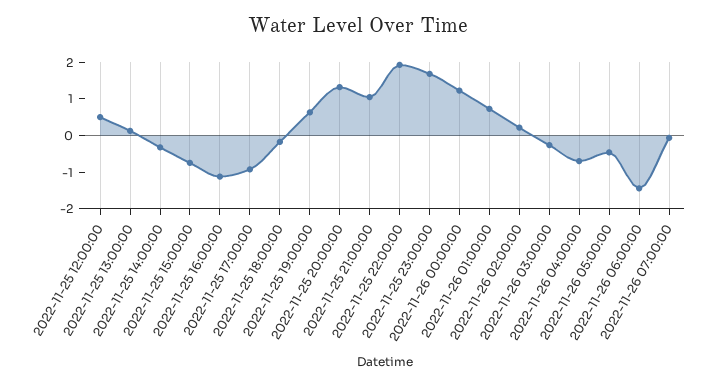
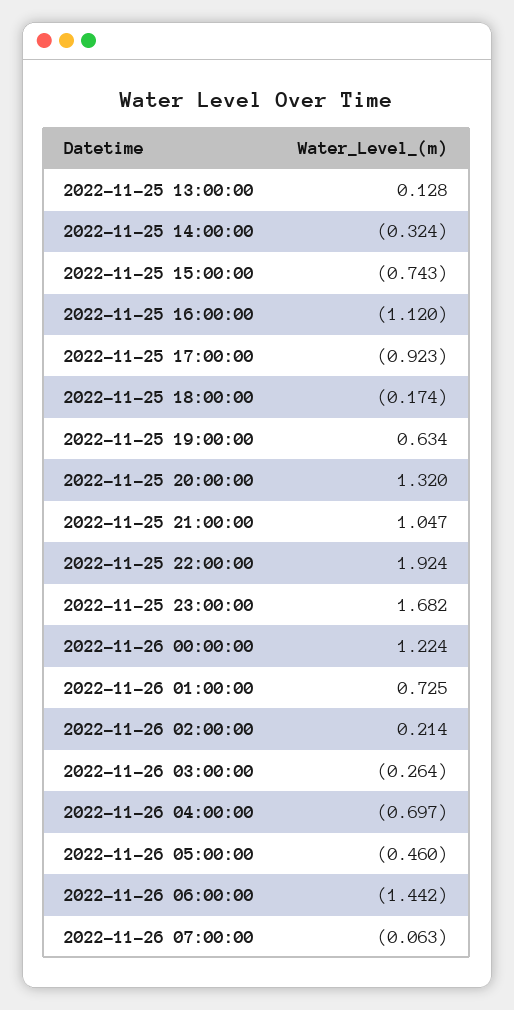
2022-11-25 12:00:00: 0.5 -> none

